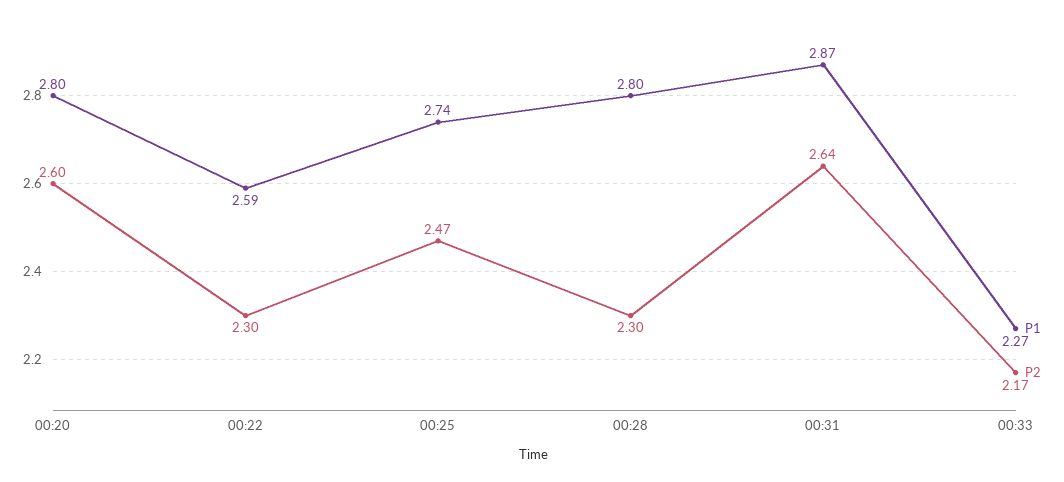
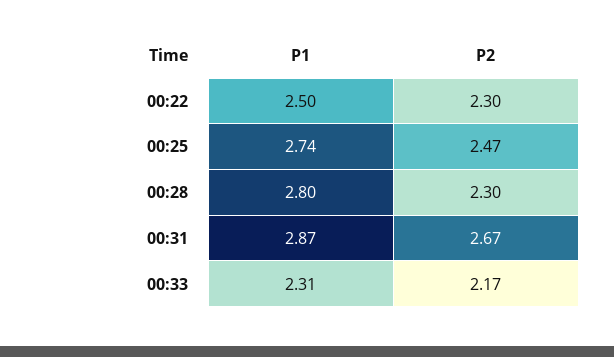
P1, 00:20: 2.8 -> none
P2, 00:20: 2.6 -> none
P1, 00:22: 2.59 -> 2.5
P2, 00:31: 2.64 -> 2.67
P1, 00:33: 2.27 -> 2.31

